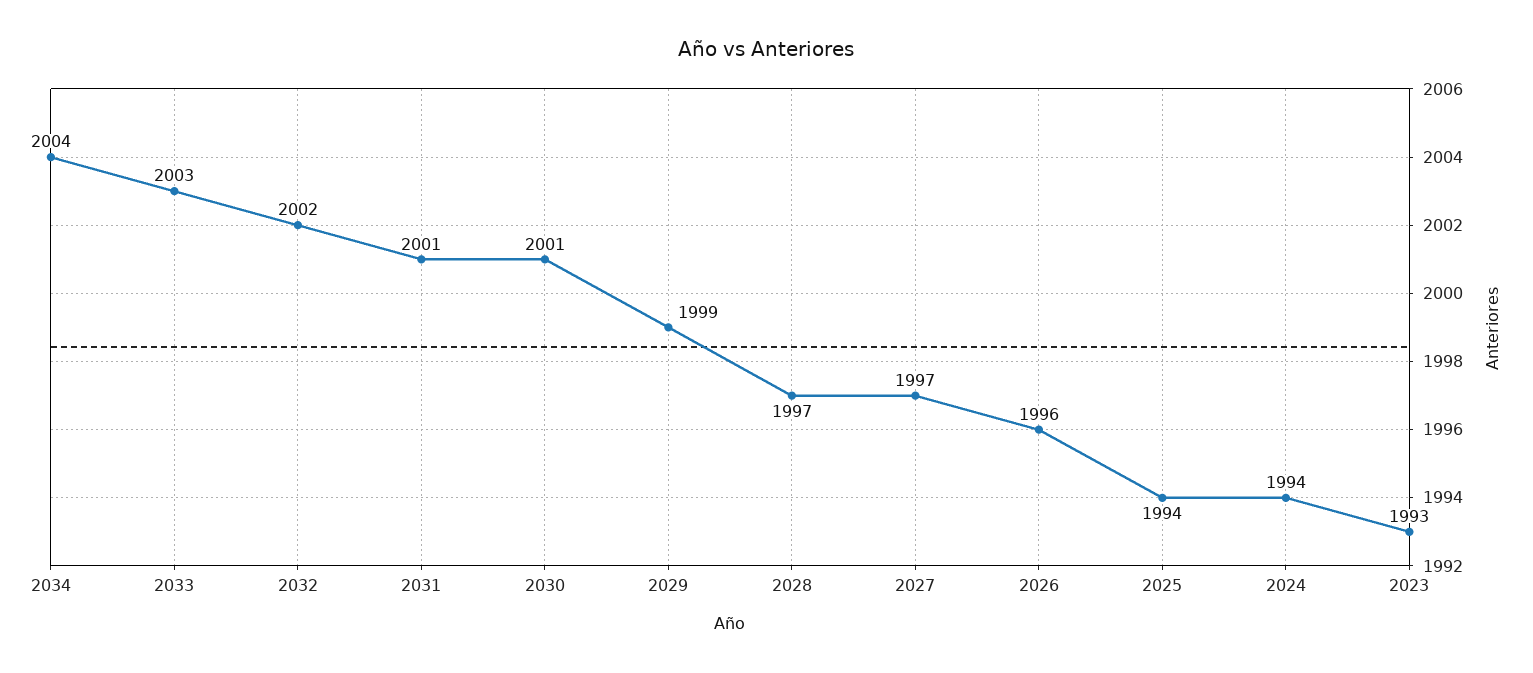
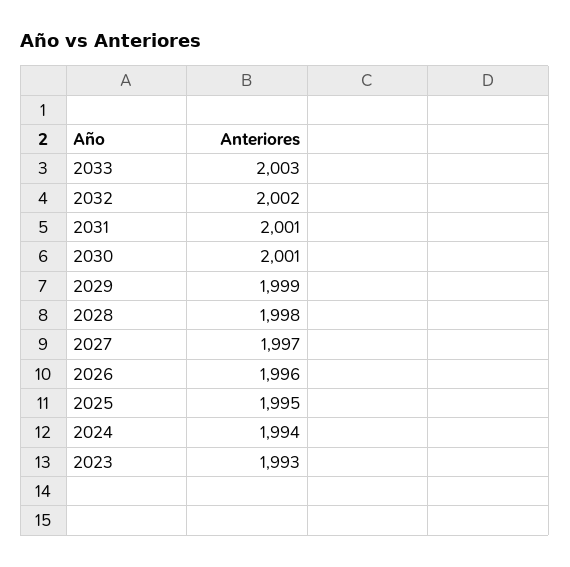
2034: 2004 -> none
2028: 1997 -> 1998
2025: 1994 -> 1995

